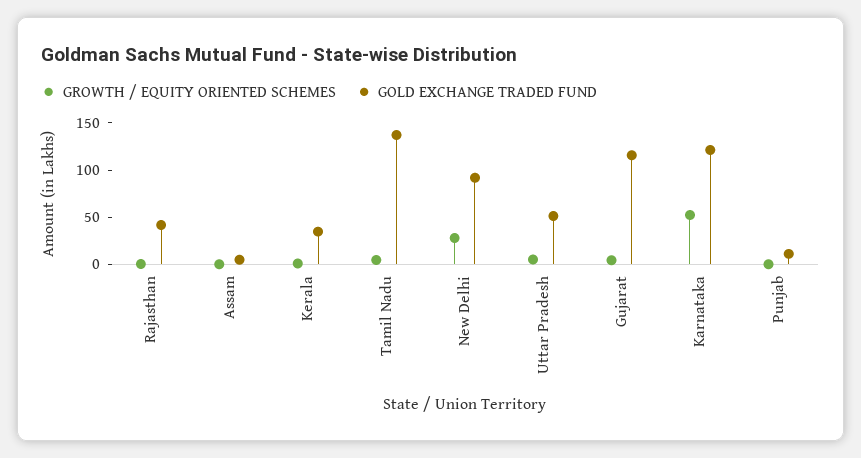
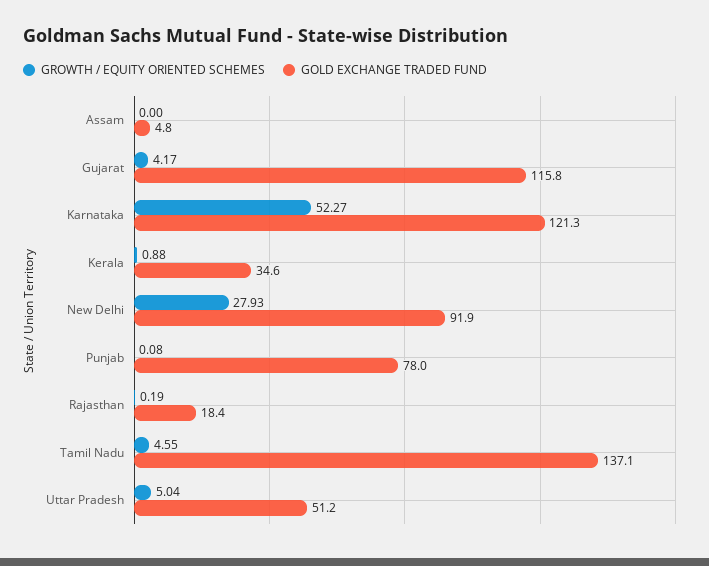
GOLD EXCHANGE TRADED FUND, Rajasthan: 40 -> 18.4
GOLD EXCHANGE TRADED FUND, Punjab: 10 -> 78

